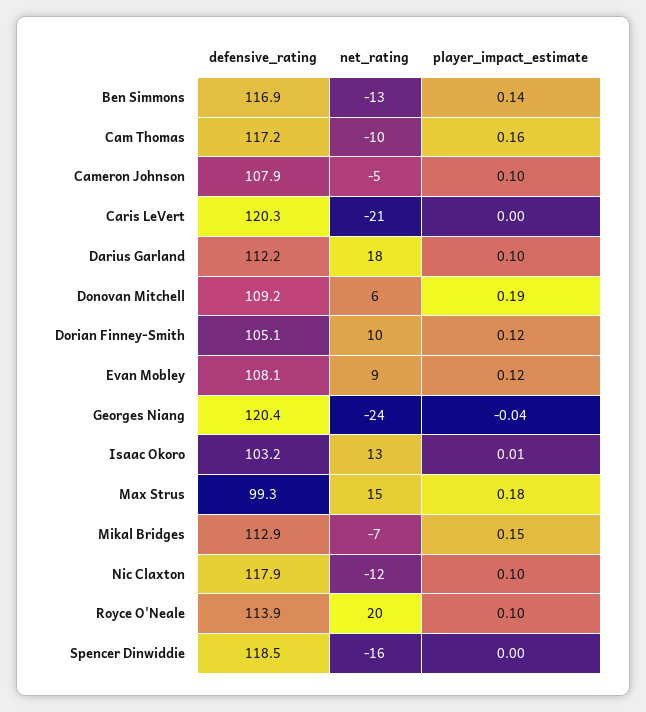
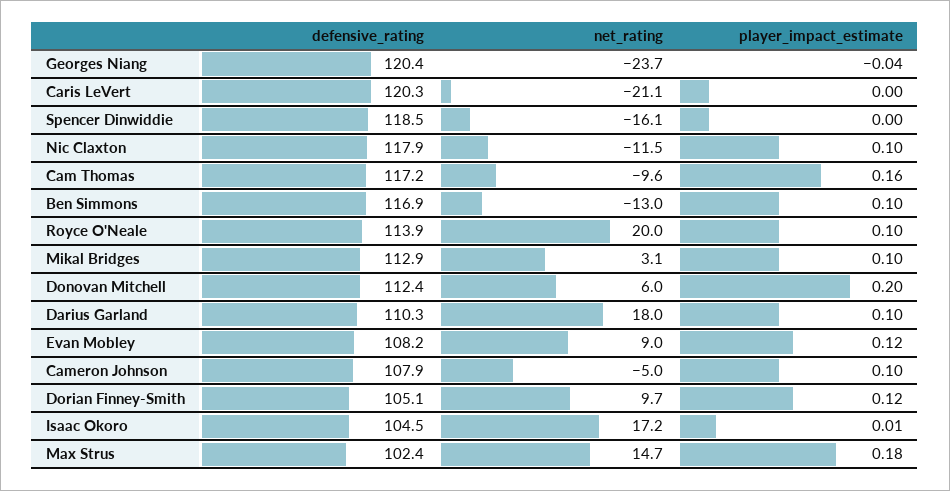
player_impact_estimate, Ben Simmons: 0.14 -> 0.1
defensive_rating, Darius Garland: 112.2 -> 110.3
defensive_rating, Donovan Mitchell: 109.2 -> 112.4
player_impact_estimate, Donovan Mitchell: 0.19 -> 0.2
defensive_rating, Evan Mobley: 108.1 -> 108.2
defensive_rating, Isaac Okoro: 103.2 -> 104.5
net_rating, Isaac Okoro: 13 -> 17.2
defensive_rating, Max Strus: 99.3 -> 102.4
net_rating, Mikal Bridges: -7 -> 3.1
player_impact_estimate, Mikal Bridges: 0.15 -> 0.1

